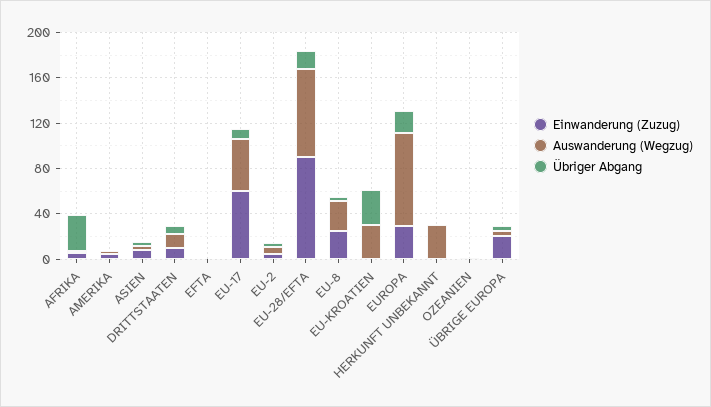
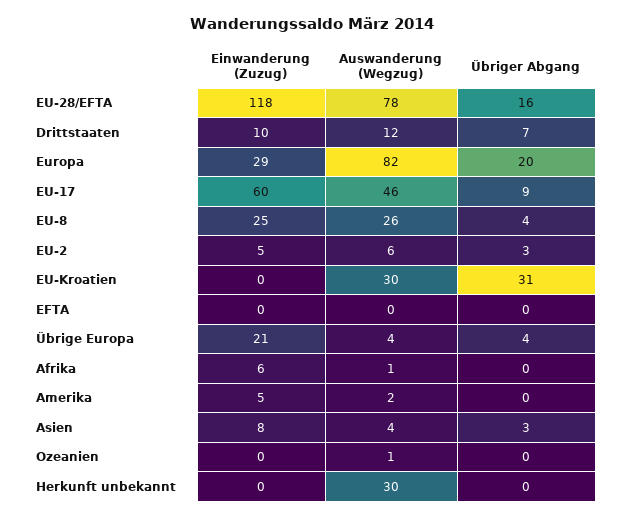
Übriger Abgang, AFRIKA: 30 -> 0
Einwanderung (Zuzug), EU-28/EFTA: 90 -> 118

